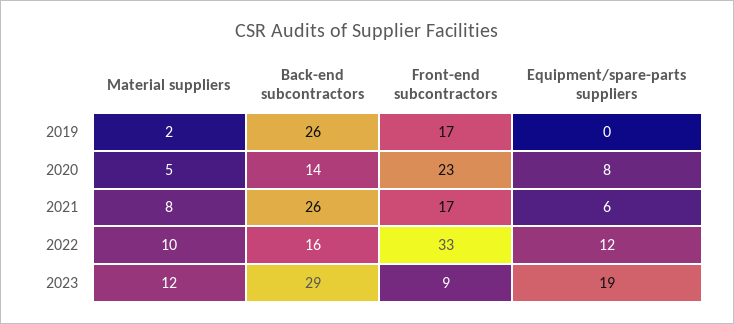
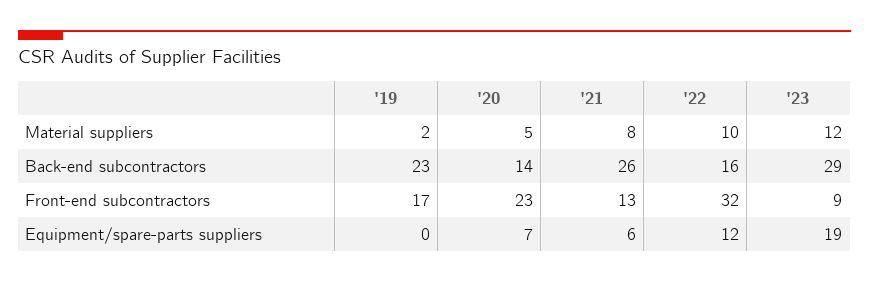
Back-end subcontractors, 2019: 26 -> 23
Equipment/spare-parts suppliers, 2020: 8 -> 7
Front-end subcontractors, 2021: 17 -> 13
Front-end subcontractors, 2022: 33 -> 32

